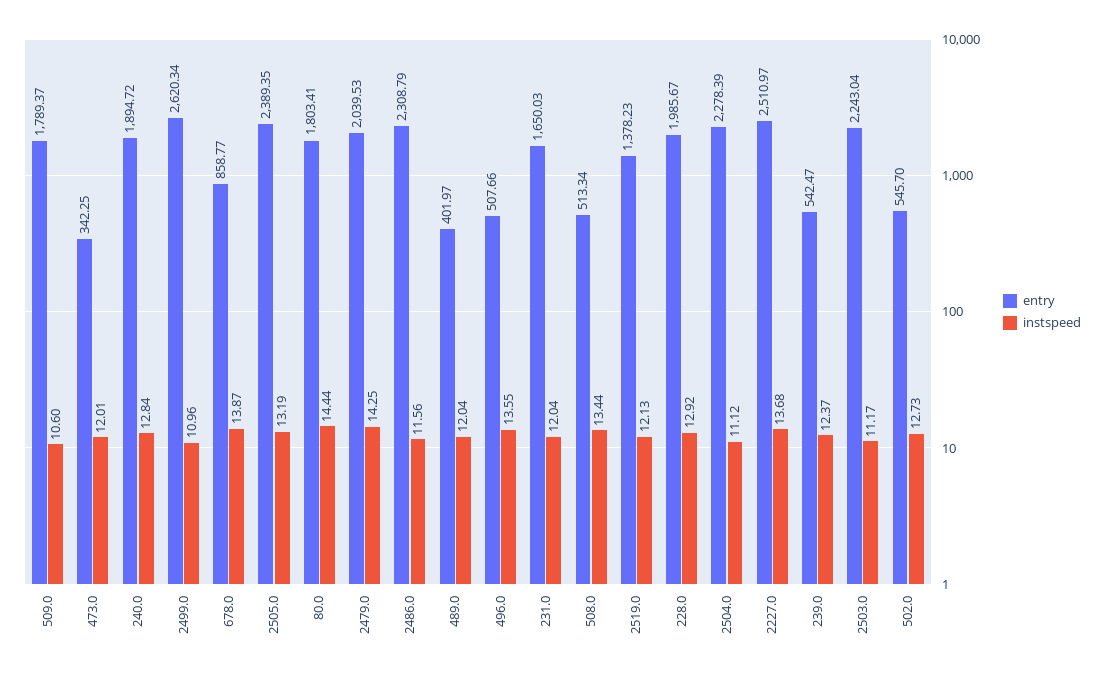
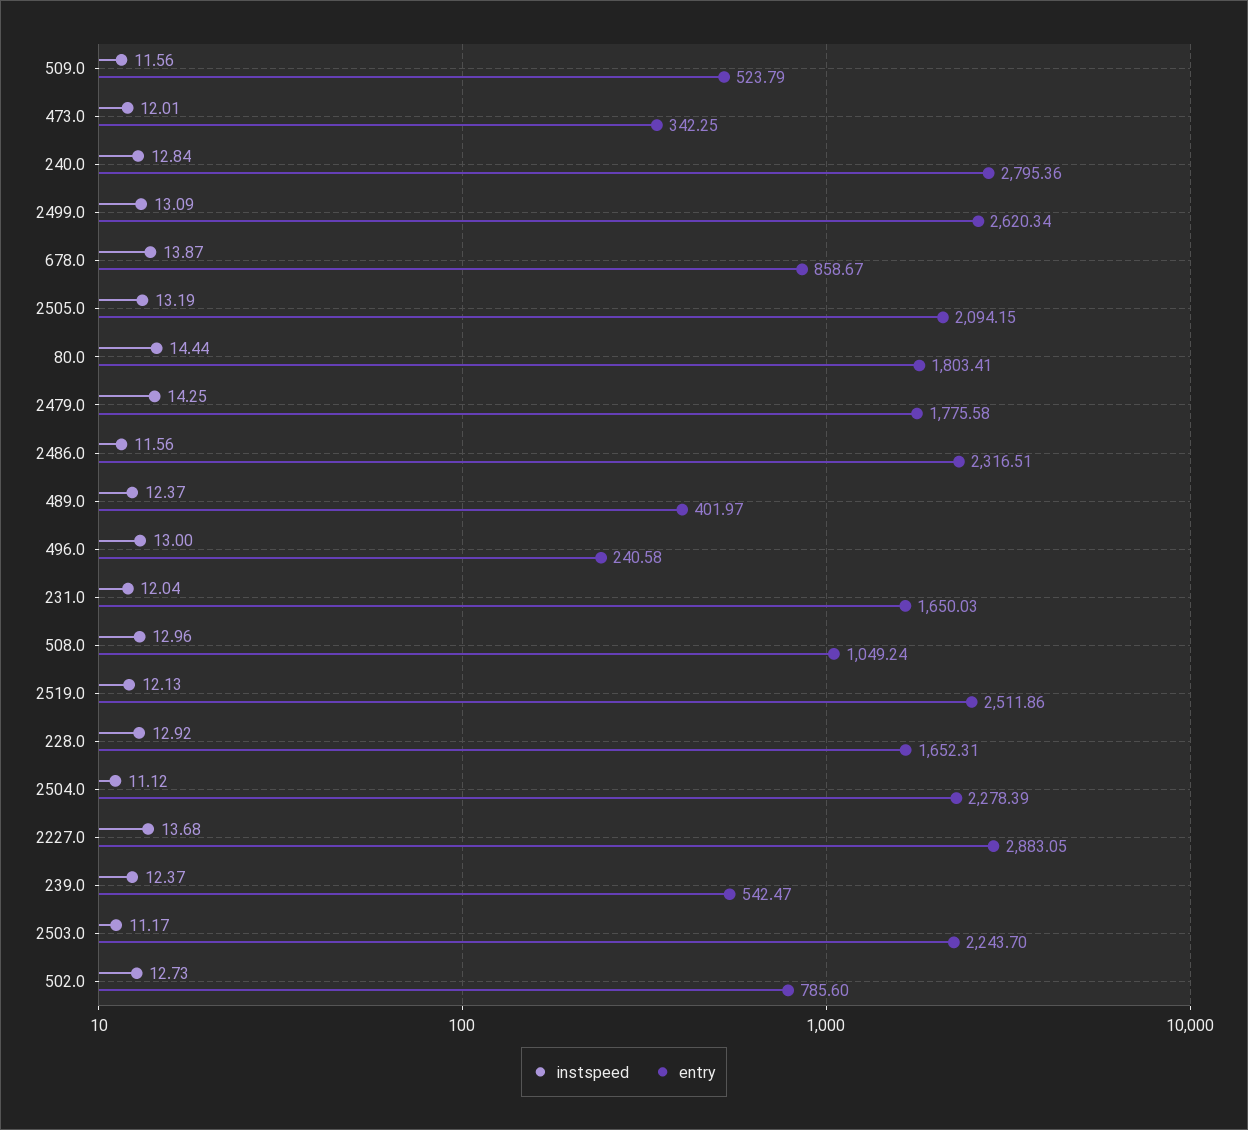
entry, 509.0: 1789.37 -> 523.79
instspeed, 509.0: 10.6 -> 11.56
entry, 240.0: 1894.72 -> 2795.36
instspeed, 2499.0: 10.96 -> 13.09
entry, 678.0: 858.77 -> 858.67
entry, 2505.0: 2389.35 -> 2094.15
entry, 2479.0: 2039.53 -> 1775.58
entry, 2486.0: 2308.79 -> 2316.51
instspeed, 489.0: 12.04 -> 12.37
entry, 496.0: 507.66 -> 240.58
instspeed, 496.0: 13.55 -> 13
entry, 508.0: 513.34 -> 1049.24
instspeed, 508.0: 13.44 -> 12.96
entry, 2519.0: 1378.23 -> 2511.86
entry, 228.0: 1985.67 -> 1652.31
entry, 2227.0: 2510.97 -> 2883.05
entry, 2503.0: 2243.04 -> 2243.7
entry, 502.0: 545.7 -> 785.6

